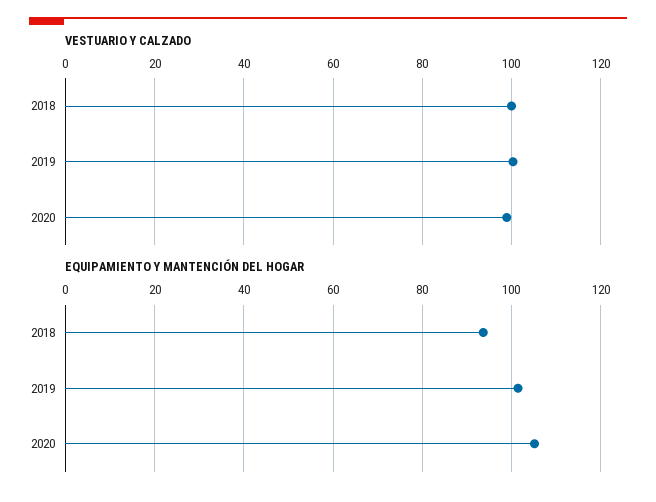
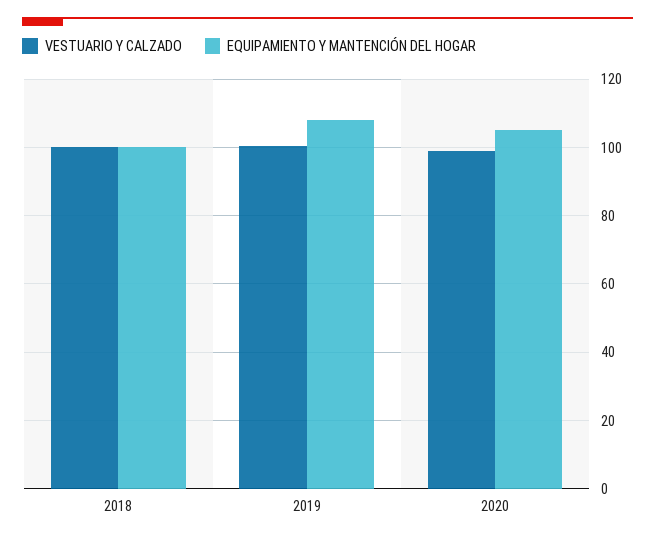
EQUIPAMIENTO Y MANTENCIÓN DEL HOGAR, 2018: 94 -> 100
EQUIPAMIENTO Y MANTENCIÓN DEL HOGAR, 2019: 102 -> 108

